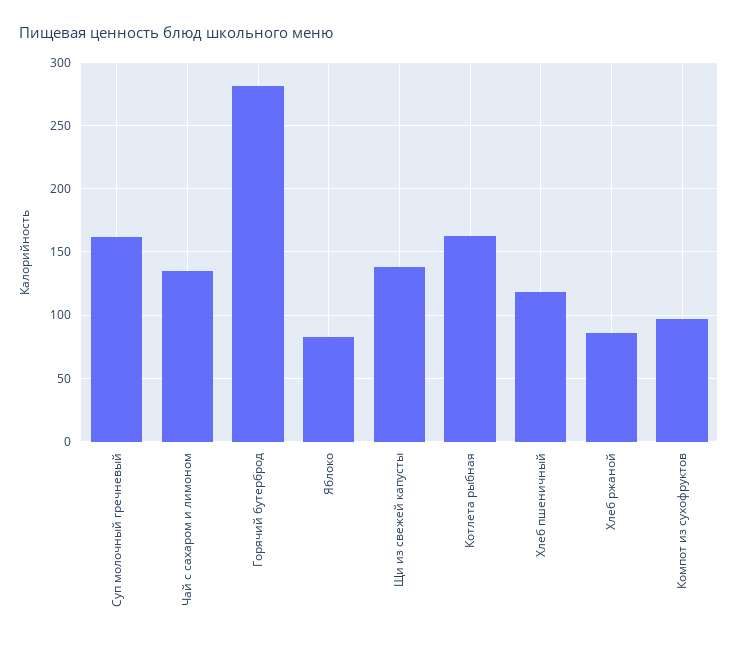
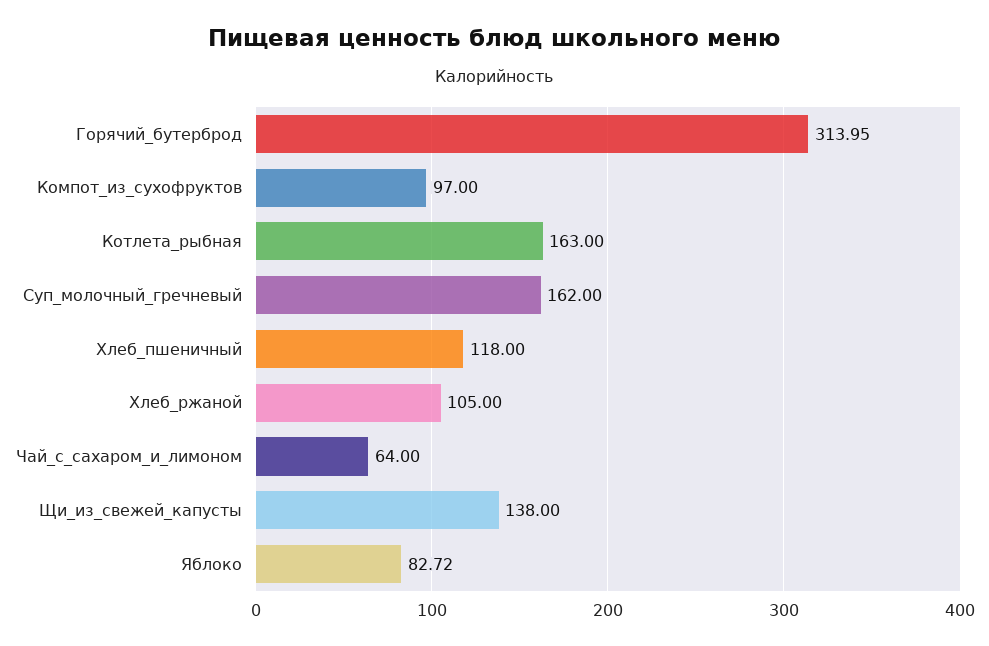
Чай с сахаром и лимоном: 135 -> 64
Горячий бутерброд: 280 -> 313.95
Хлеб ржаной: 85 -> 105

